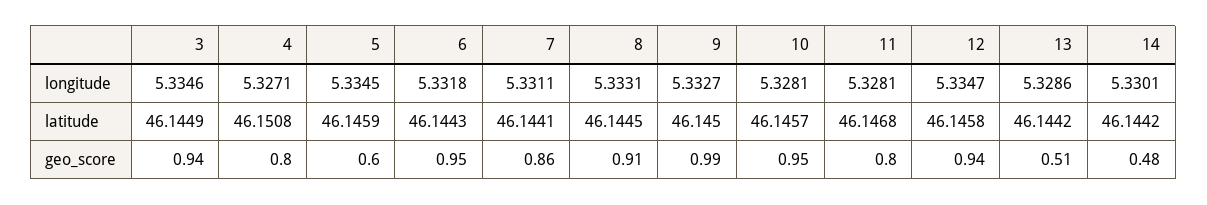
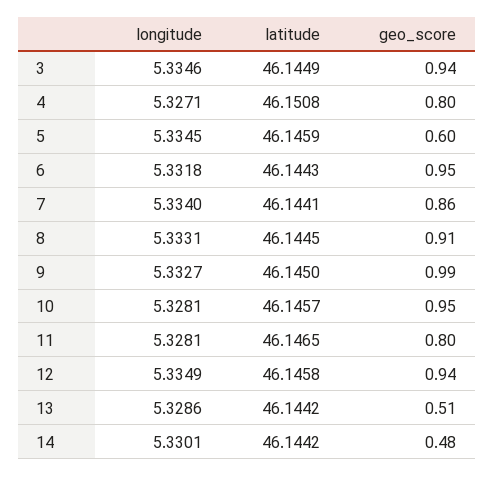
7, longitude: 5.3311 -> 5.334
12, longitude: 5.3347 -> 5.3349
11, latitude: 46.1468 -> 46.1465

